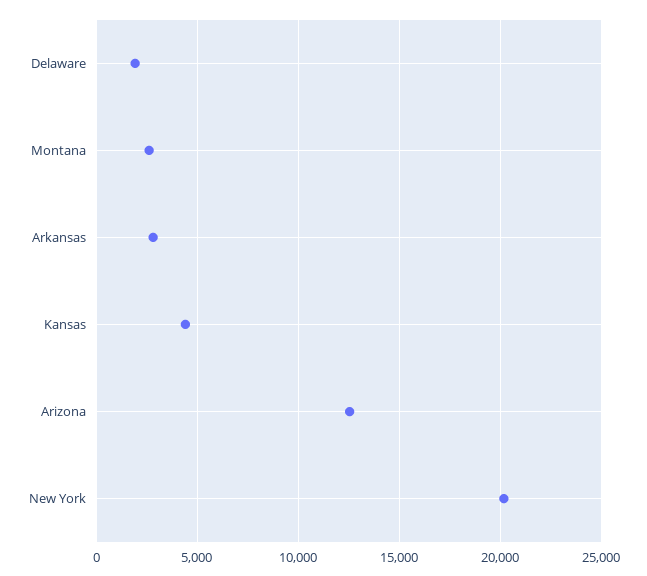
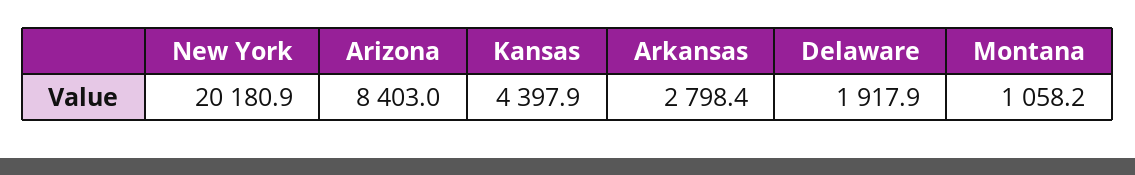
Montana: 2500 -> 1058.2
Arizona: 12500 -> 8403

